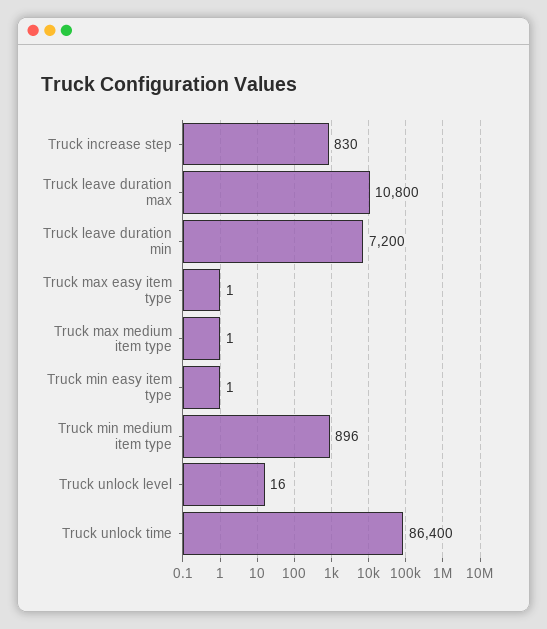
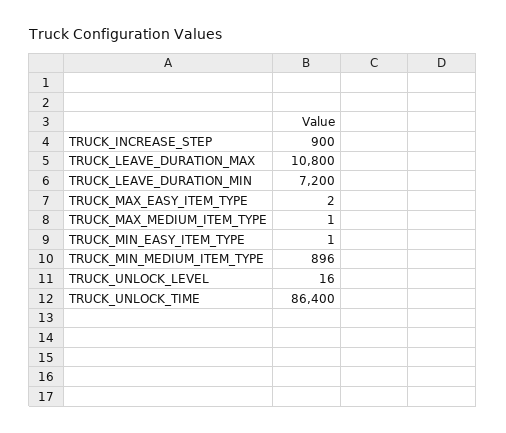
Truck increase step: 830 -> 900
Truck max easy item type: 1 -> 2

